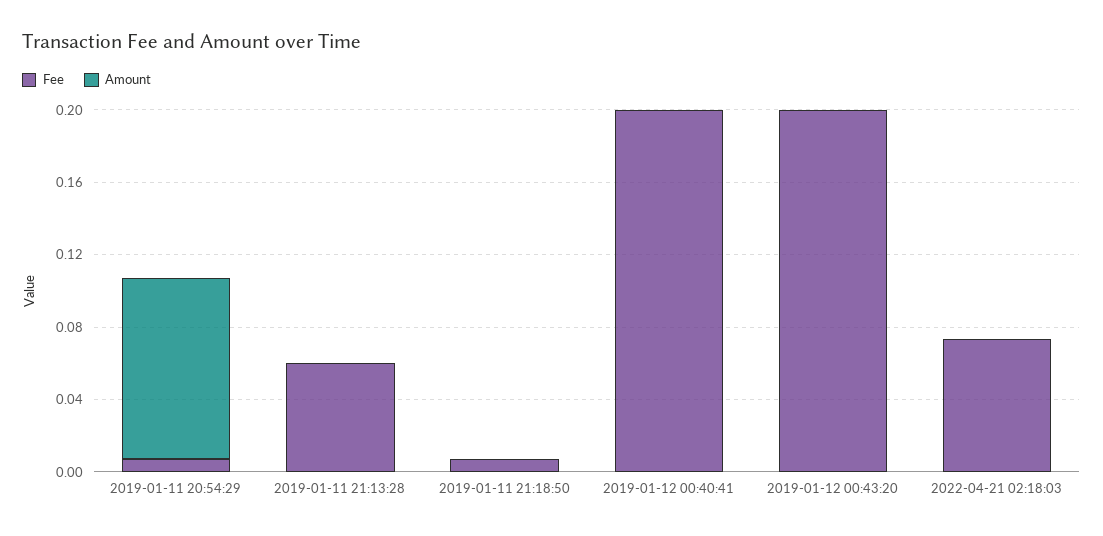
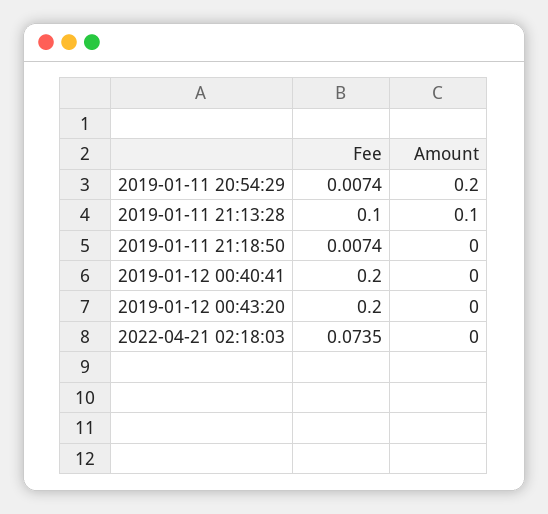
Amount, 2019-01-11 20:54:29: 0.1 -> 0.2
Fee, 2019-01-11 21:13:28: 0.06 -> 0.1
Amount, 2019-01-11 21:13:28: 0 -> 0.1

